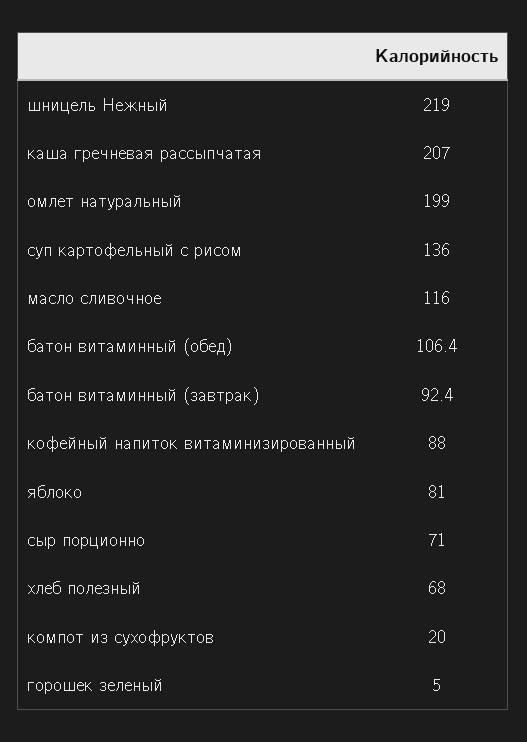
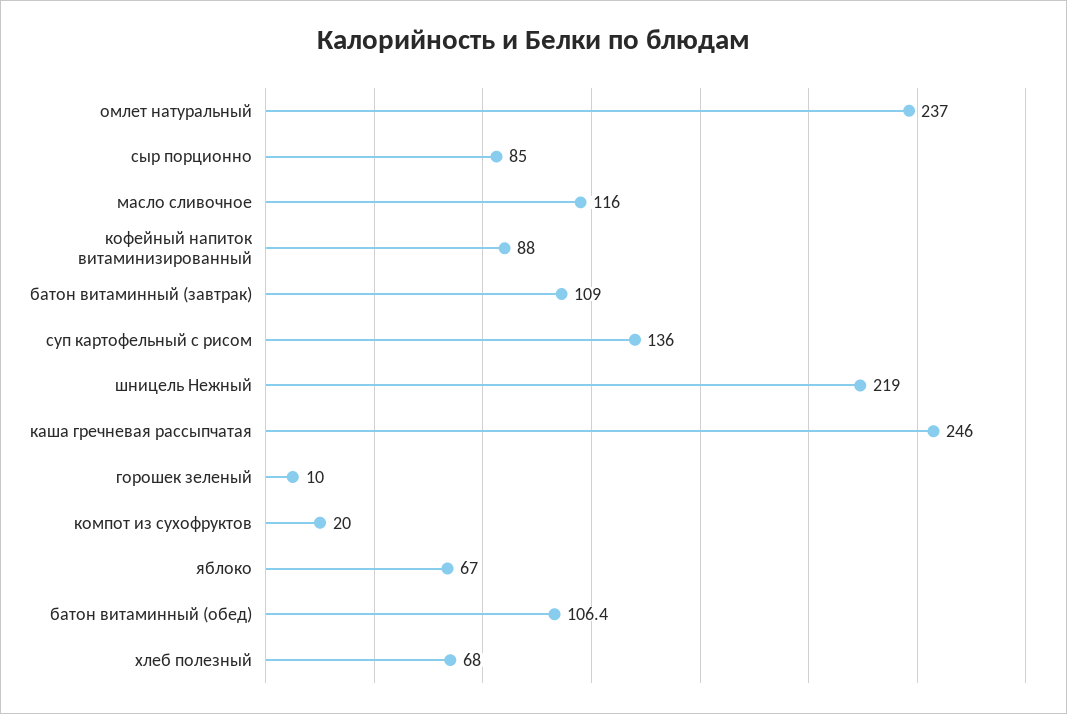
каша гречневая рассыпчатая: 207 -> 246
омлет натуральный: 199 -> 237
батон витаминный (завтрак): 92.4 -> 109
яблоко: 81 -> 67
сыр порционно: 71 -> 85
горошек зеленый: 5 -> 10

